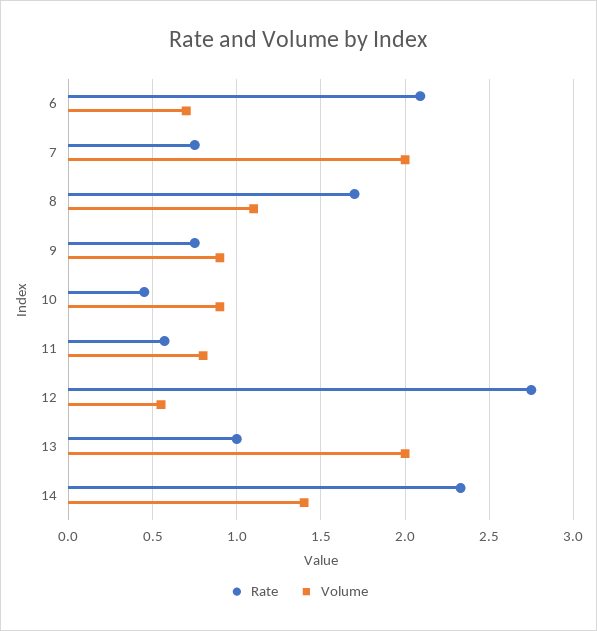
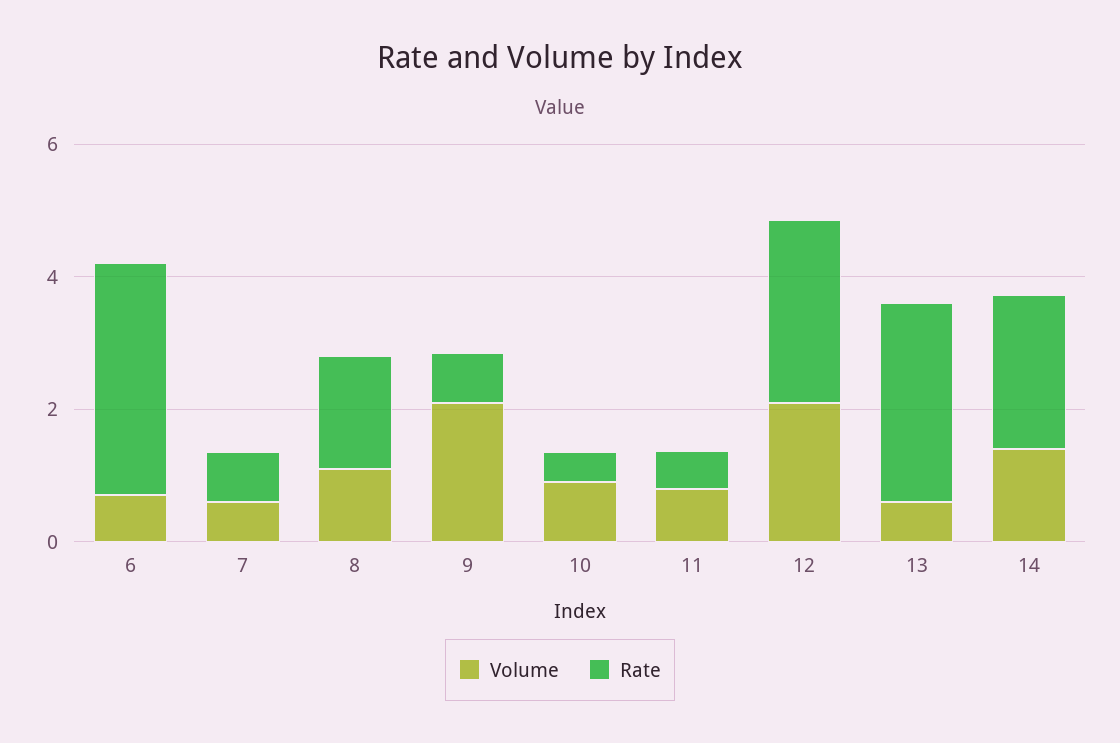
Rate, 6: 2.1 -> 3.5
Volume, 7: 2 -> 0.5
Volume, 9: 0.9 -> 2
Volume, 12: 0.55 -> 2
Rate, 13: 1 -> 3
Volume, 13: 2 -> 0.5

